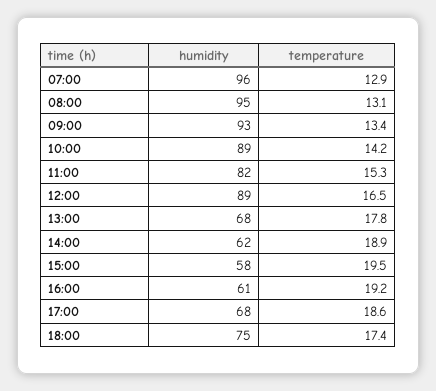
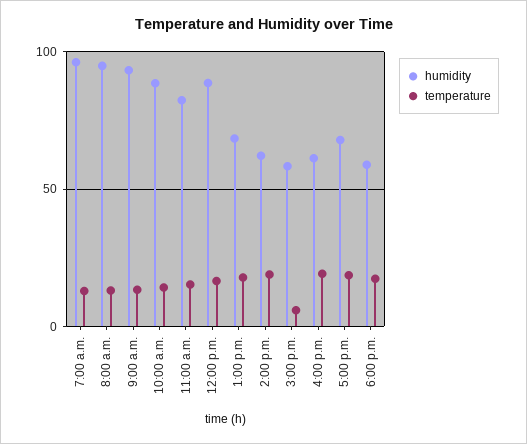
temperature, 15:00: 19.5 -> 5
humidity, 18:00: 75 -> 60

